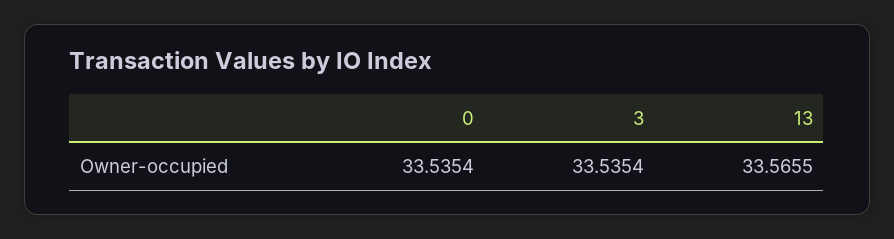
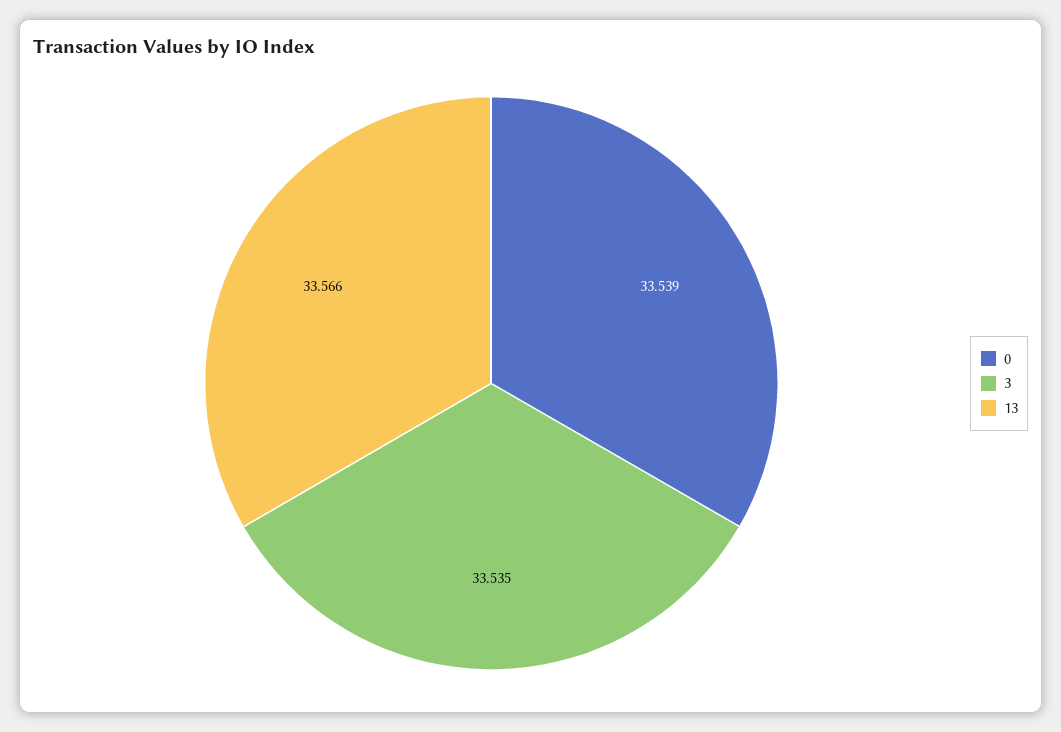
0: 33.5354 -> 33.539

